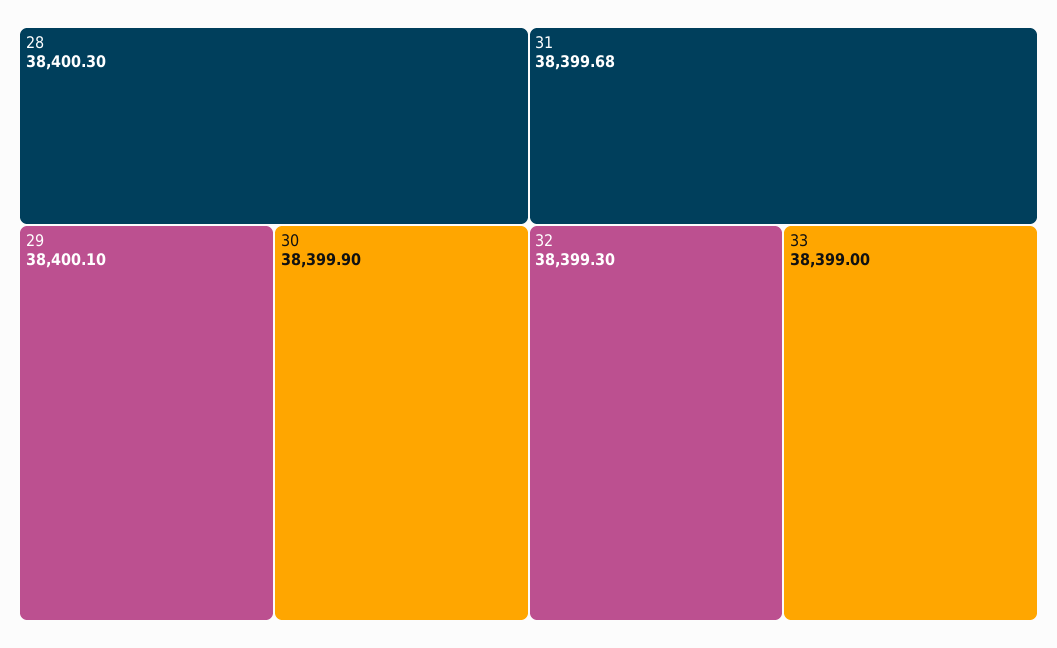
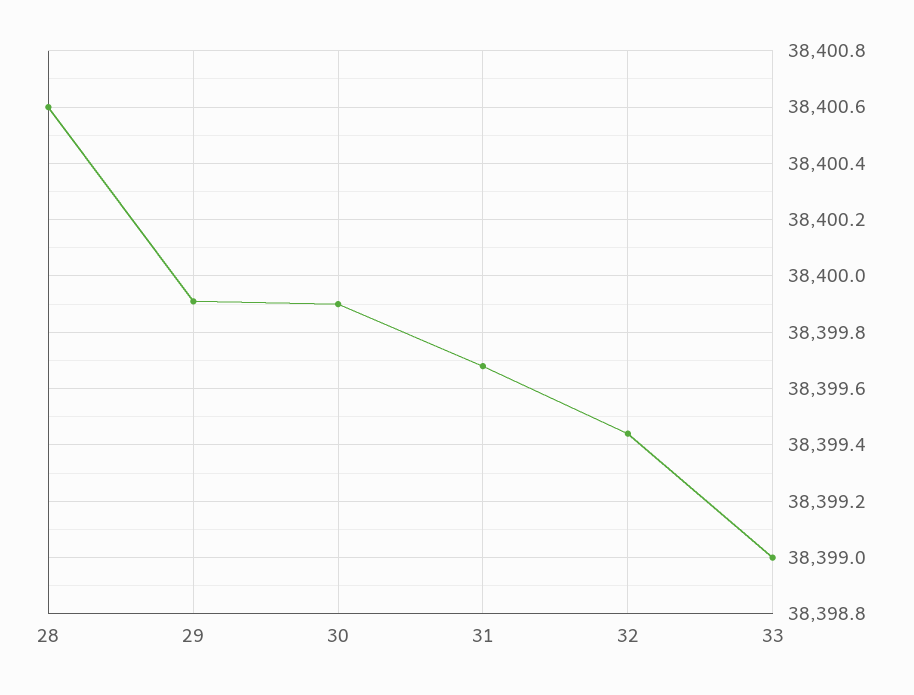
28: 38400.3 -> 38400.6
29: 38400.1 -> 38399.9
32: 38399.3 -> 38399.45

